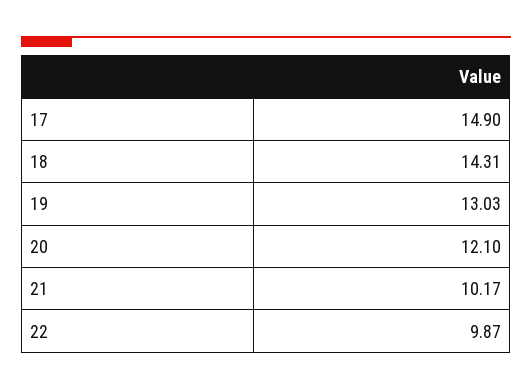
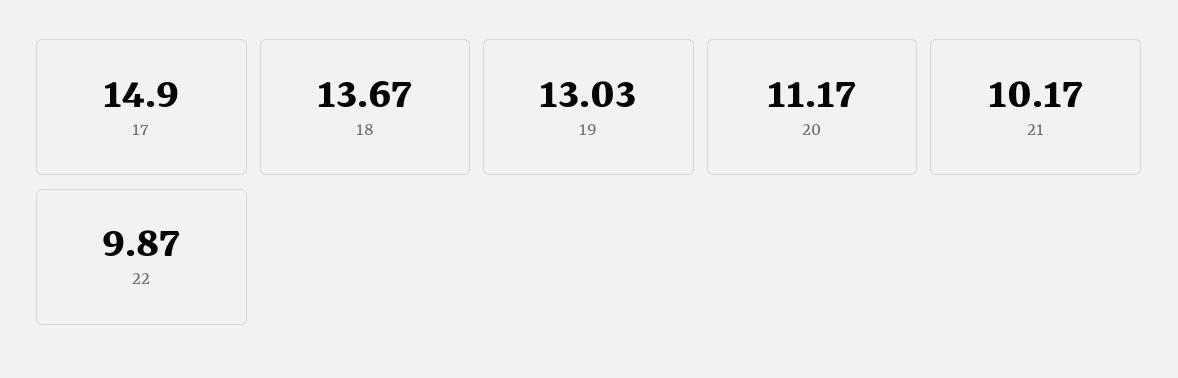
18: 14.31 -> 13.67
20: 12.1 -> 11.17

